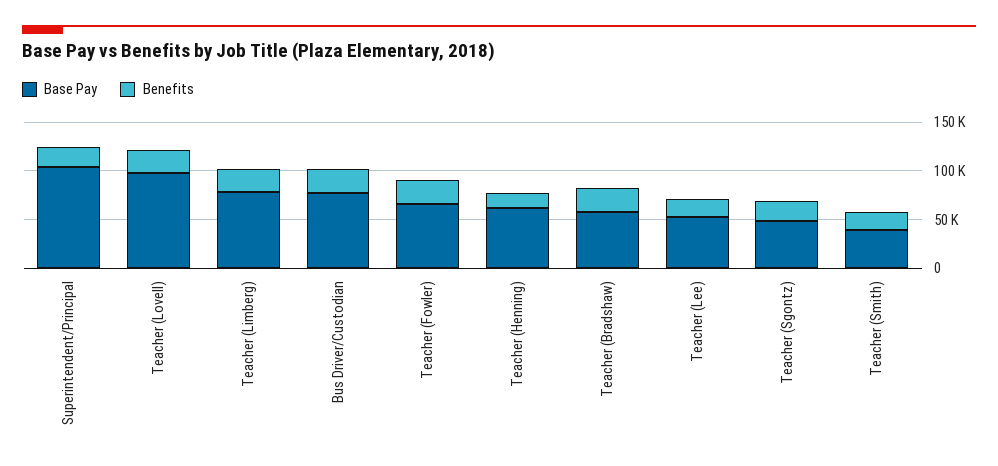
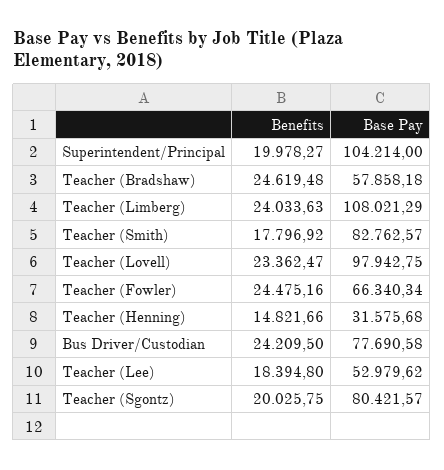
Base Pay, Teacher (Limberg): 80000 -> 108021.29
Base Pay, Teacher (Henning): 60000 -> 31575.68
Base Pay, Teacher (Sgontz): 50000 -> 80421.57
Base Pay, Teacher (Smith): 40000 -> 82762.57

